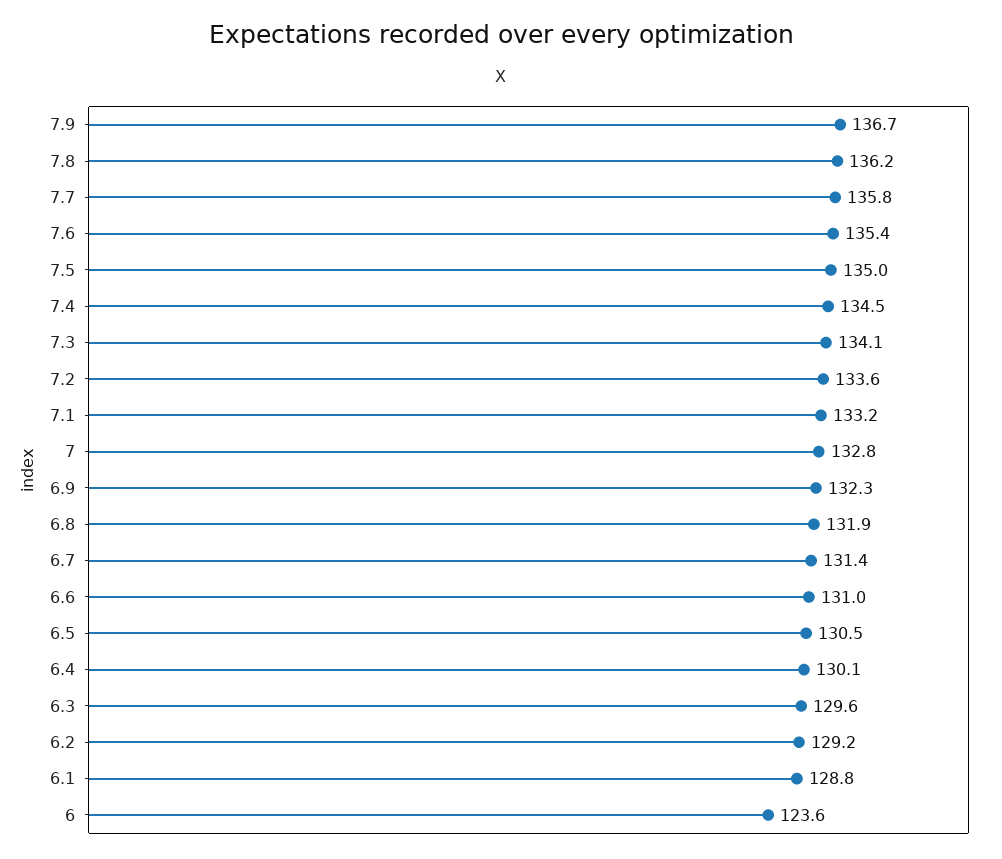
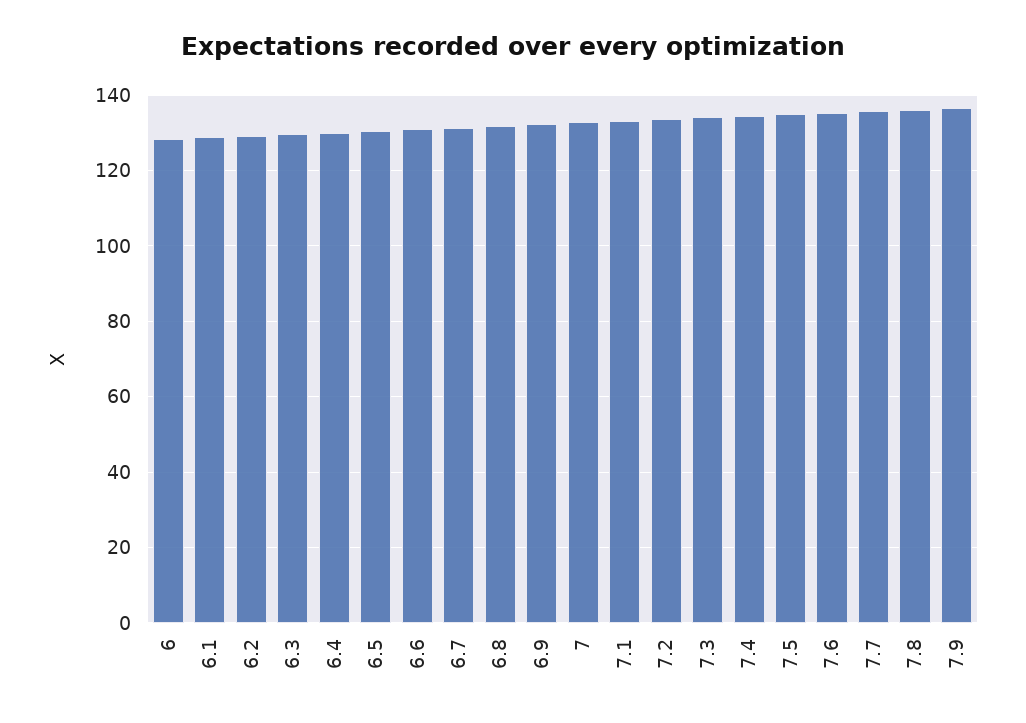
6: 123.6 -> 128

